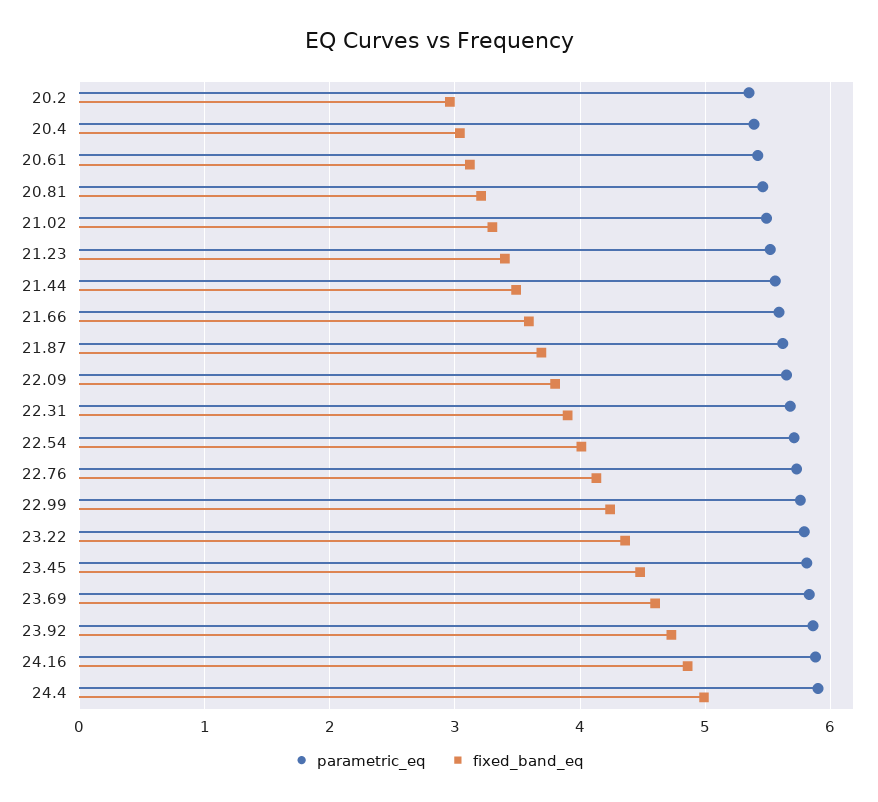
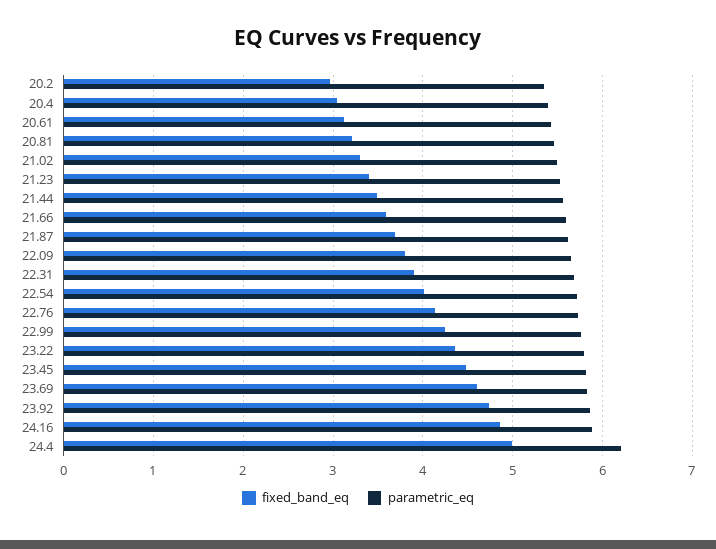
parametric_eq, 24.4: 5.9 -> 6.2

